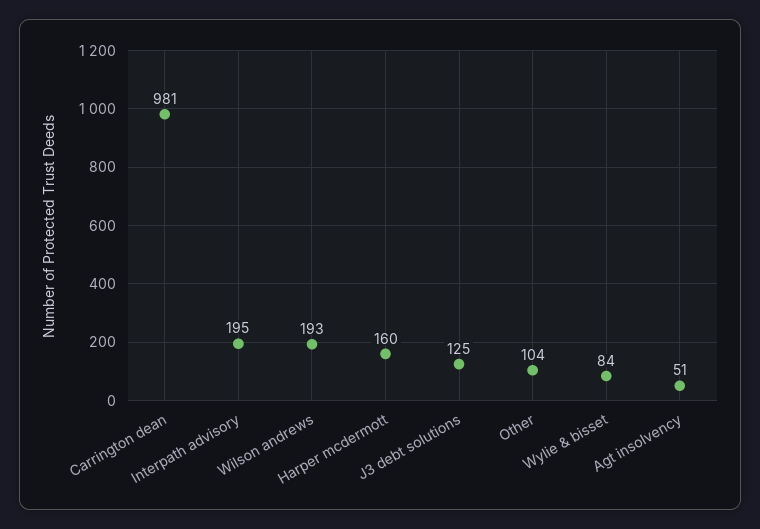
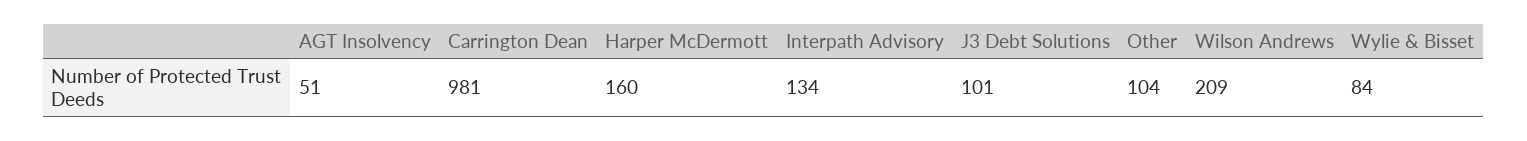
Interpath advisory: 195 -> 134
Wilson andrews: 193 -> 209
J3 debt solutions: 125 -> 101

